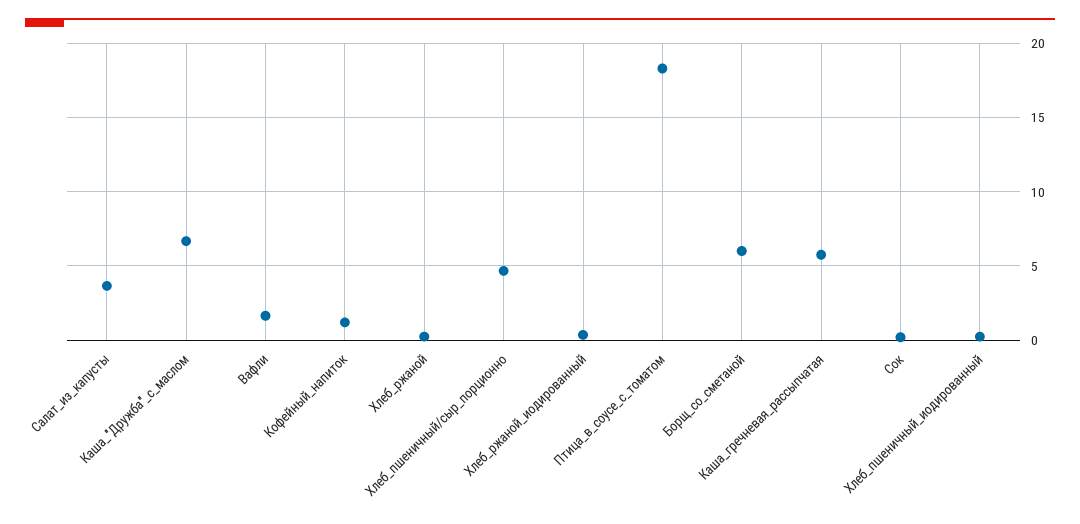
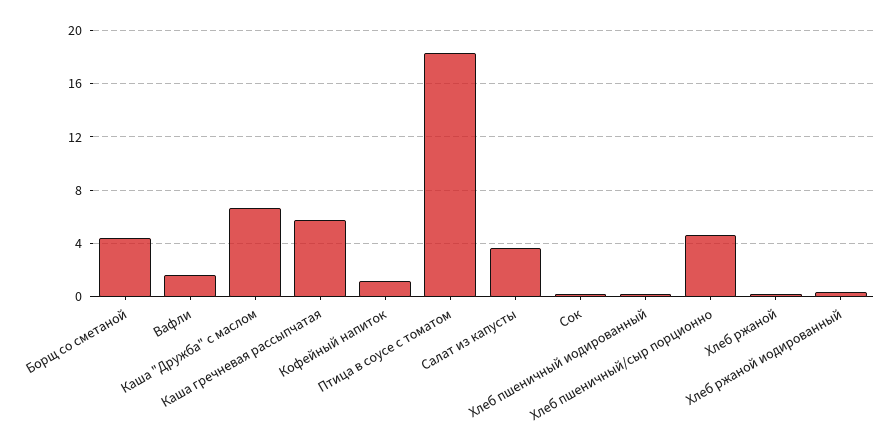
Борщ_со_сметаной: 6 -> 4.5

